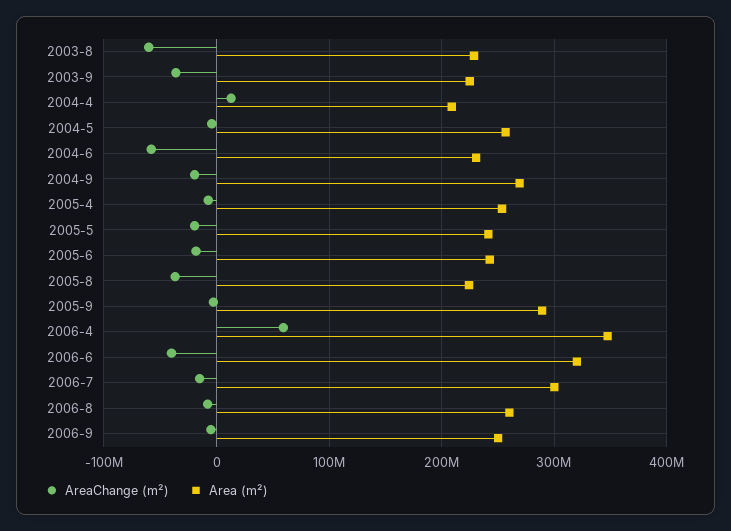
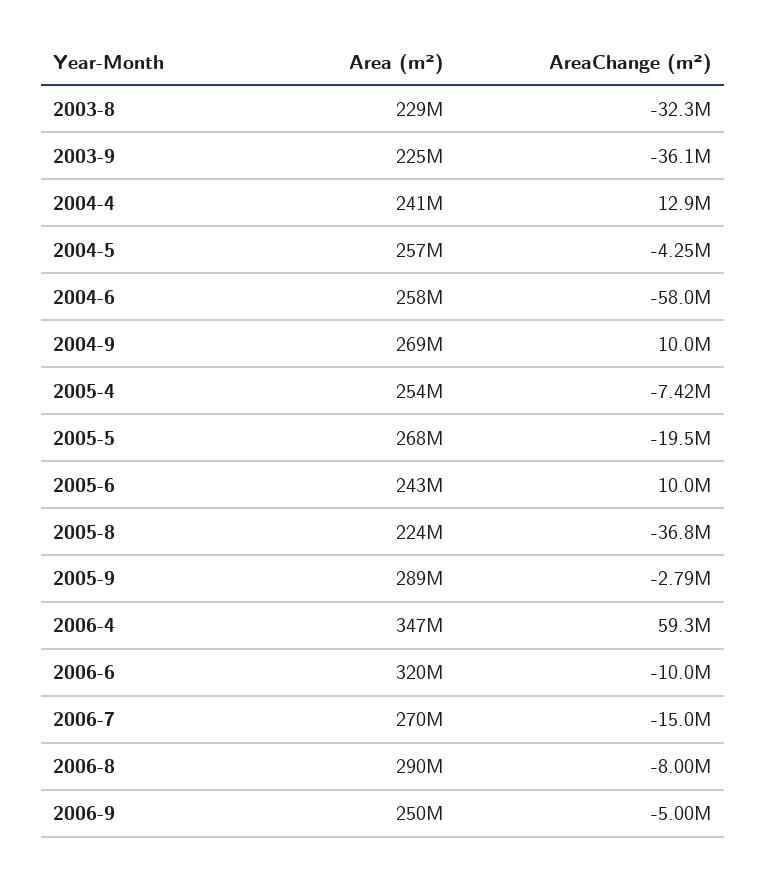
AreaChange (m²), 2003-8: -60000000 -> -32300000
Area (m²), 2004-4: 210000000 -> 241000000
Area (m²), 2004-6: 230000000 -> 258000000
AreaChange (m²), 2004-9: -20000000 -> 10000000
Area (m²), 2005-5: 240000000 -> 268000000
AreaChange (m²), 2005-6: -20000000 -> 10000000
AreaChange (m²), 2006-6: -40000000 -> -10000000
Area (m²), 2006-7: 300000000 -> 270000000
Area (m²), 2006-8: 260000000 -> 290000000

